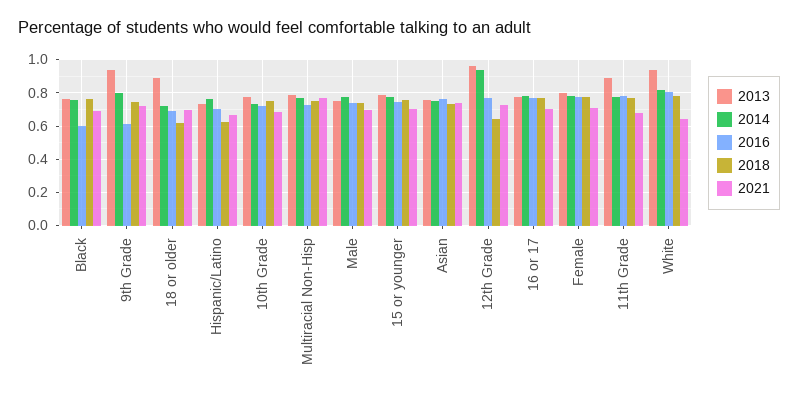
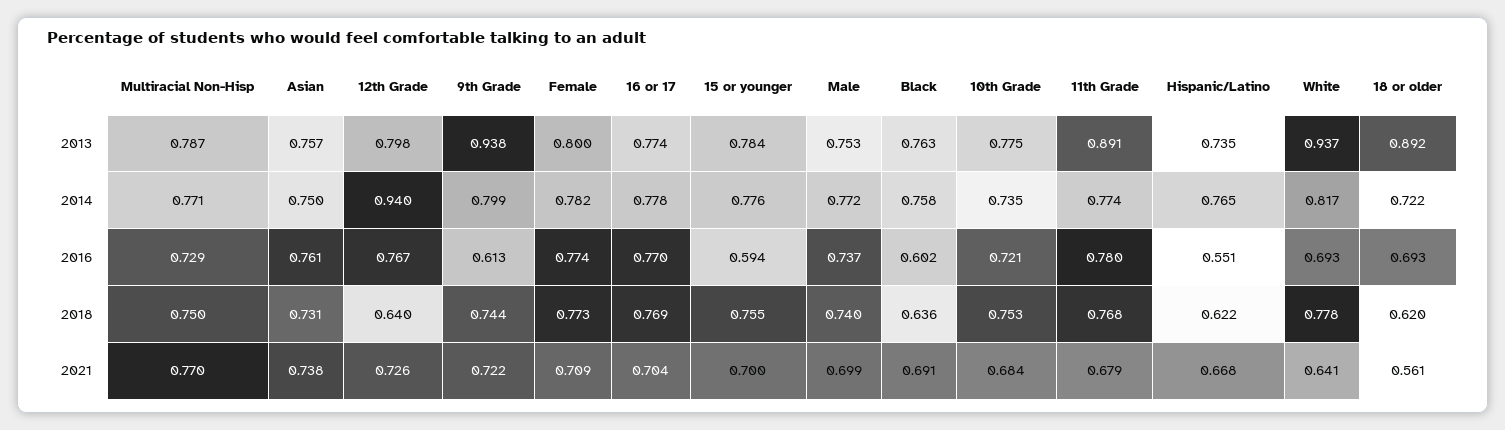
2018, Black: 0.75 -> 0.636
2021, 18 or older: 0.7 -> 0.561
2016, Hispanic/Latino: 0.7 -> 0.551
2016, 15 or younger: 0.75 -> 0.594
2013, 12th Grade: 0.95 -> 0.798
2016, White: 0.8 -> 0.693

